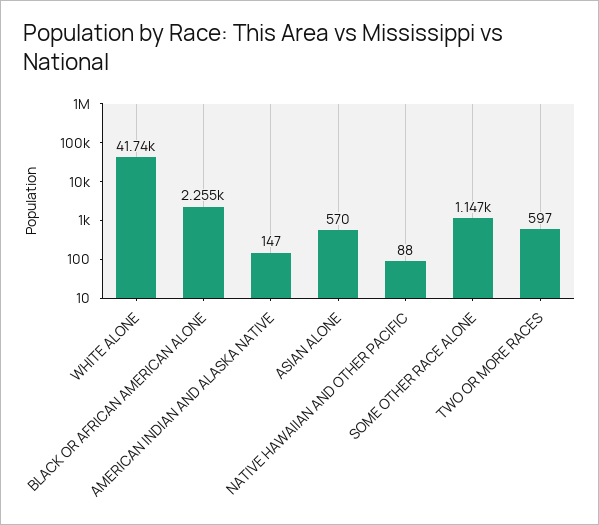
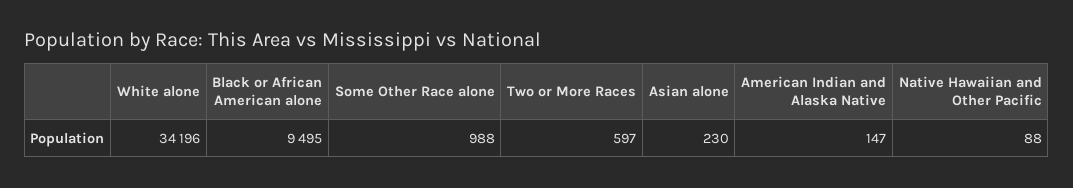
WHITE ALONE: 41740 -> 34196
BLACK OR AFRICAN AMERICAN ALONE: 2255 -> 9495
ASIAN ALONE: 570 -> 230
SOME OTHER RACE ALONE: 1147 -> 988

